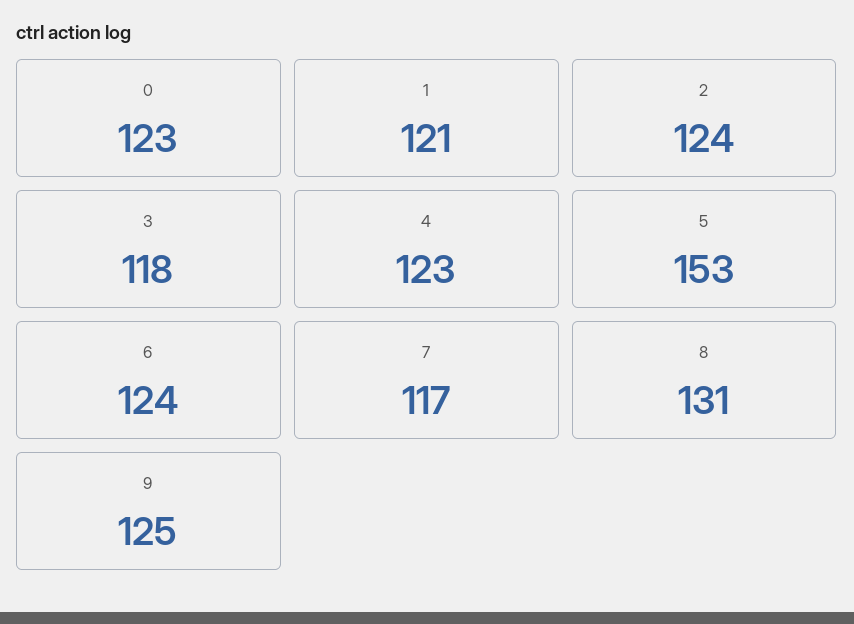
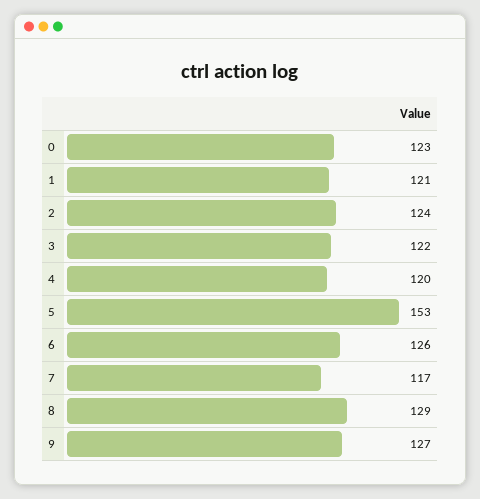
3: 118 -> 122
4: 123 -> 120
6: 124 -> 126
8: 131 -> 129
9: 125 -> 127

